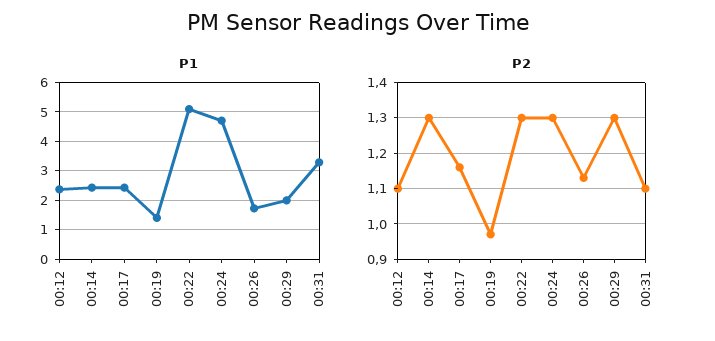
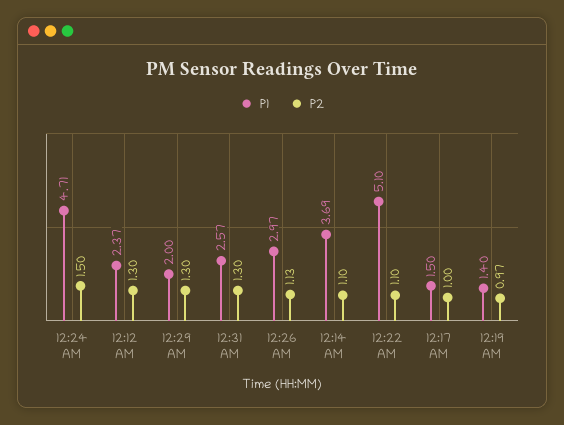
P1, 00:14: 2.5 -> 3.69
P1, 00:17: 2.5 -> 1.5
P1, 00:26: 1.75 -> 2.97
P1, 00:31: 3.25 -> 2.57
P2, 00:12: 1.1 -> 1.3
P2, 00:14: 1.3 -> 1.1
P2, 00:17: 1.15 -> 1
P2, 00:22: 1.3 -> 1.1
P2, 00:24: 1.3 -> 1.5
P2, 00:31: 1.1 -> 1.3

